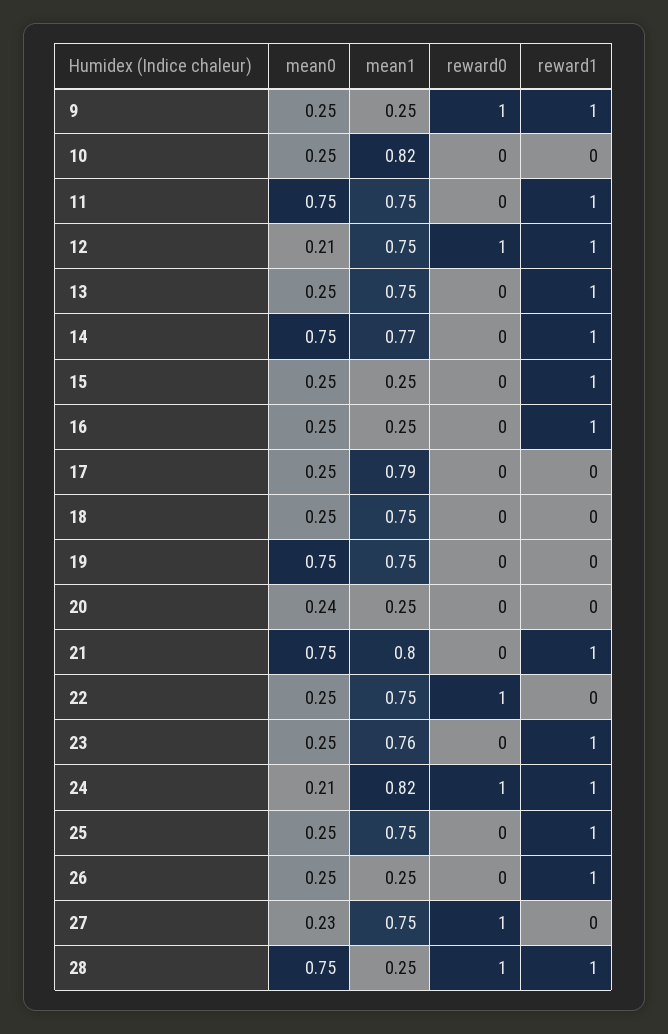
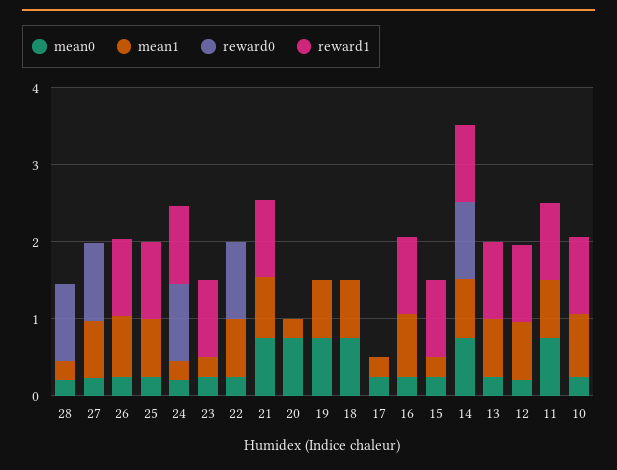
mean0, 9: 0.25 -> none
mean1, 9: 0.25 -> none
reward0, 9: 1 -> none
reward1, 9: 1 -> none
reward1, 10: 0 -> 1
reward0, 12: 1 -> 0
reward0, 14: 0 -> 1
mean1, 16: 0.25 -> 0.8
mean1, 17: 0.79 -> 0.2
mean0, 18: 0.25 -> 0.8
mean0, 20: 0.24 -> 0.8
mean1, 23: 0.76 -> 0.2
mean1, 24: 0.82 -> 0.2
mean1, 26: 0.25 -> 0.8
mean0, 28: 0.75 -> 0.2
reward1, 28: 1 -> 0

